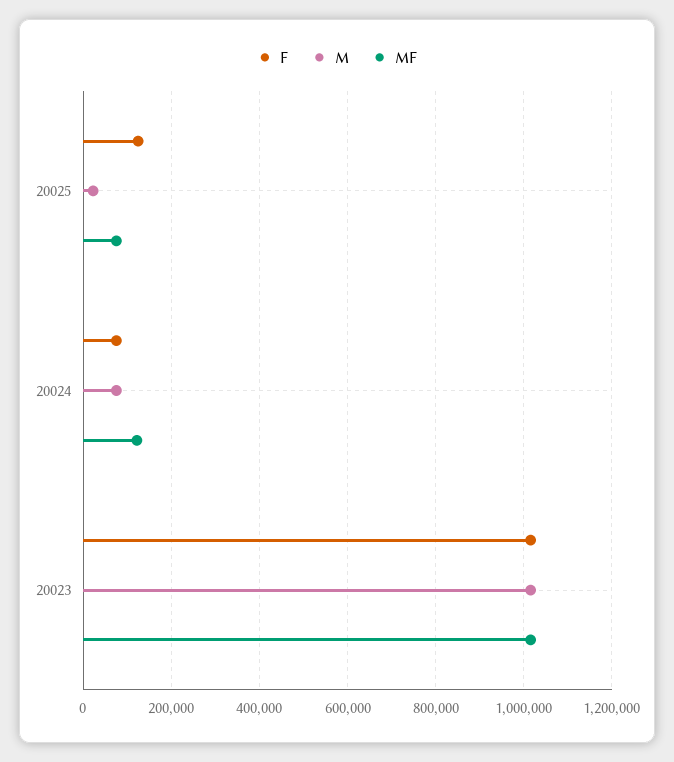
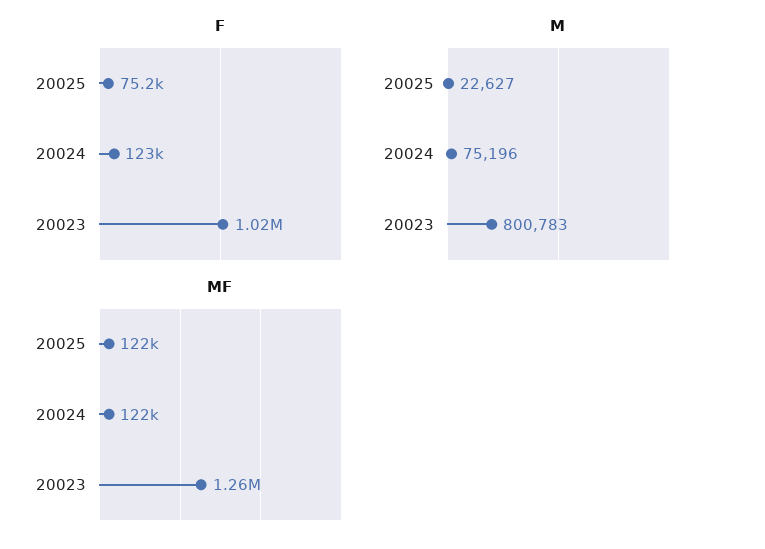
F, 20025: 120000 -> 75200
MF, 20025: 80000 -> 122000
F, 20024: 80000 -> 123000
M, 20023: 1020000 -> 800783
MF, 20023: 1020000 -> 1260000

